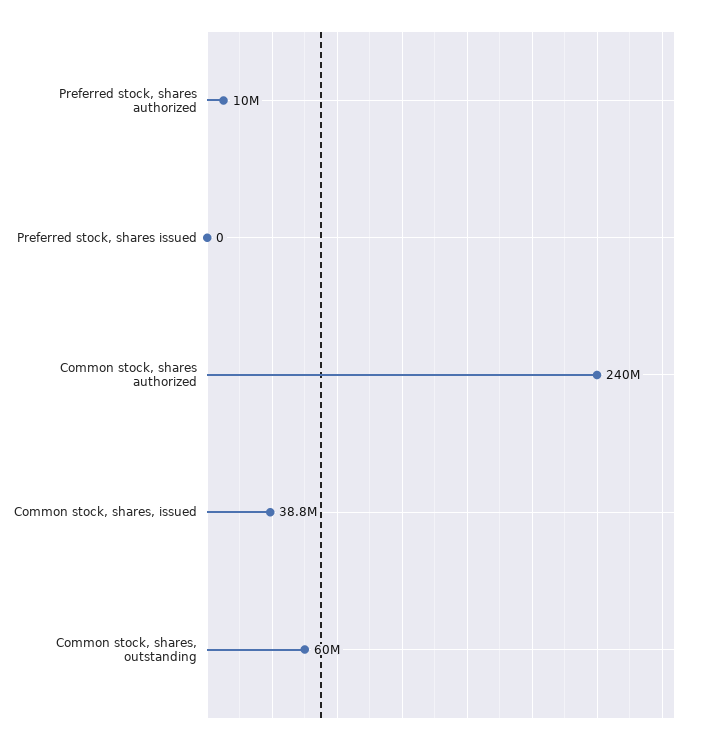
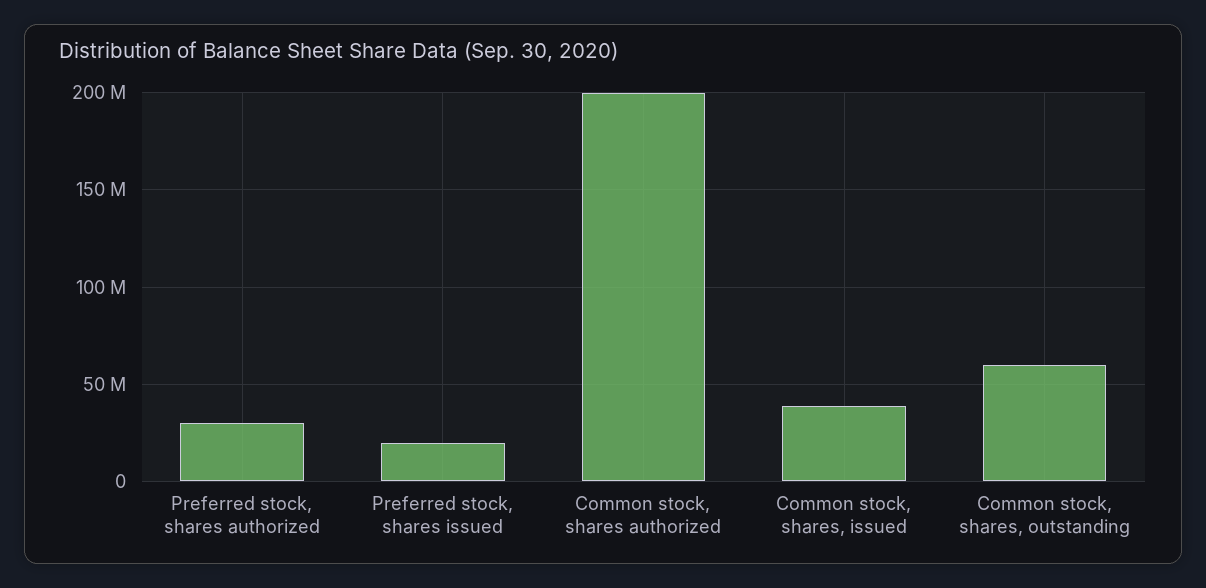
Preferred stock, shares authorized: 10000000 -> 30000000
Preferred stock, shares issued: 0 -> 20000000
Common stock, shares authorized: 240000000 -> 200000000

